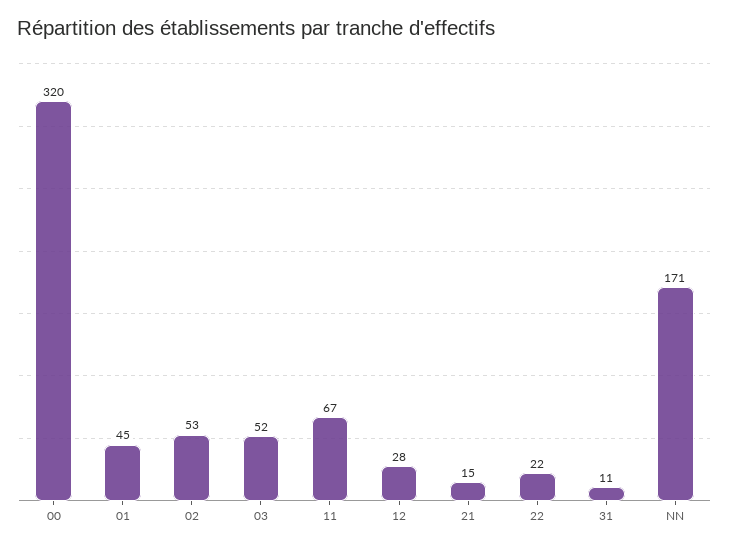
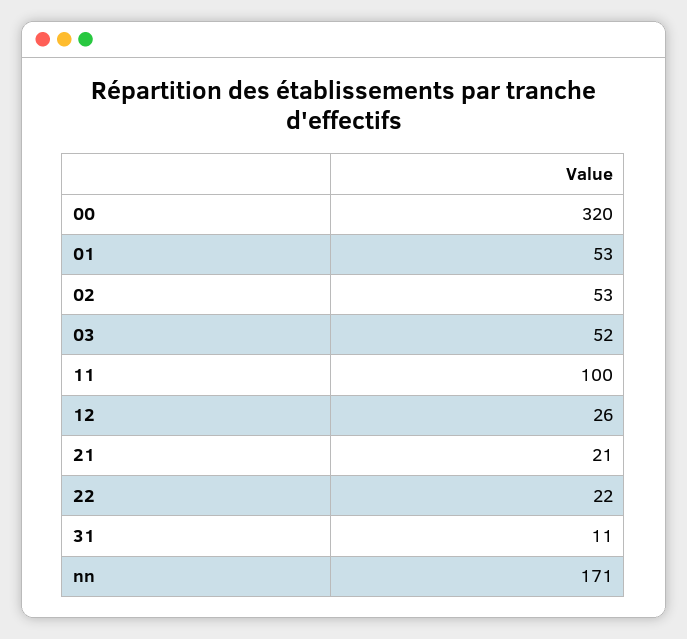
01: 45 -> 53
11: 67 -> 100
12: 28 -> 26
21: 15 -> 21

